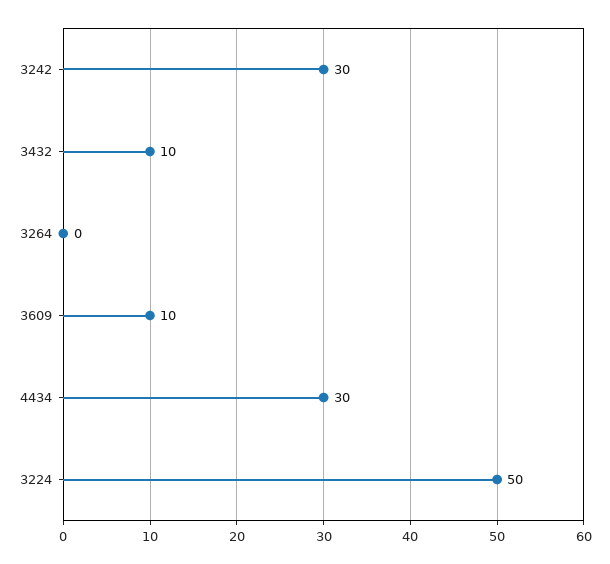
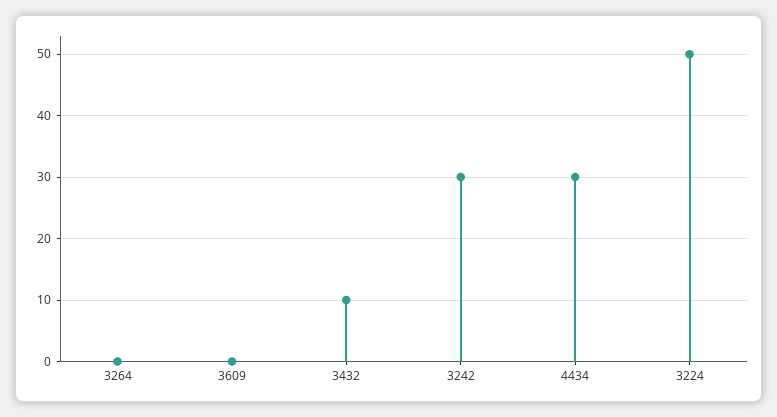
3609: 10 -> 0

